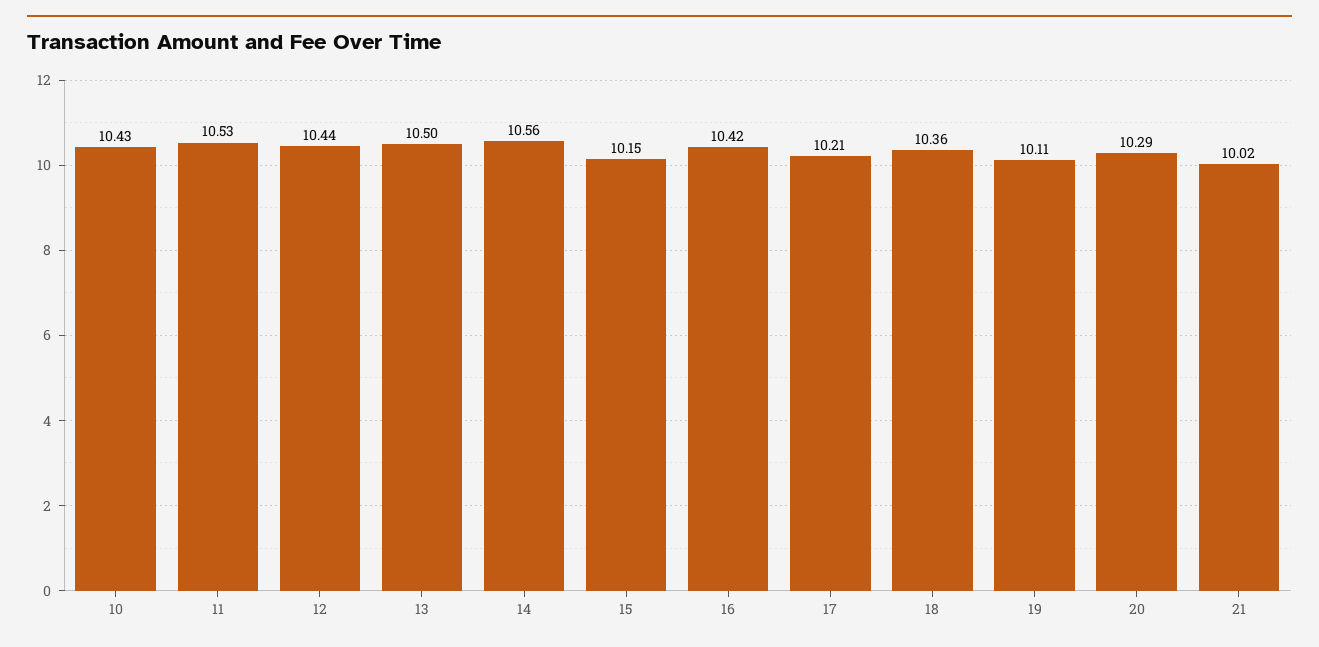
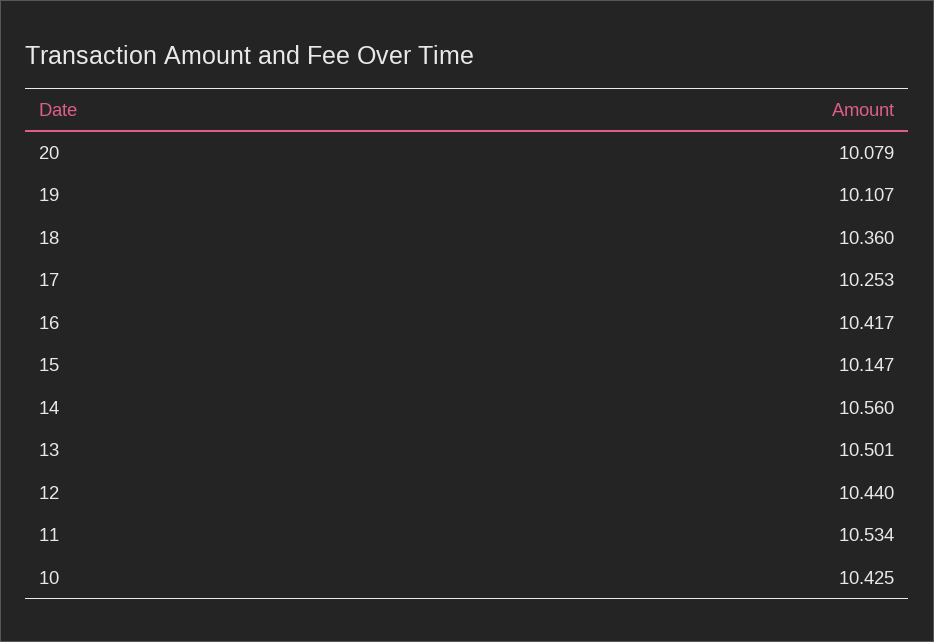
17: 10.21 -> 10.253
20: 10.29 -> 10.079
21: 10.02 -> none

